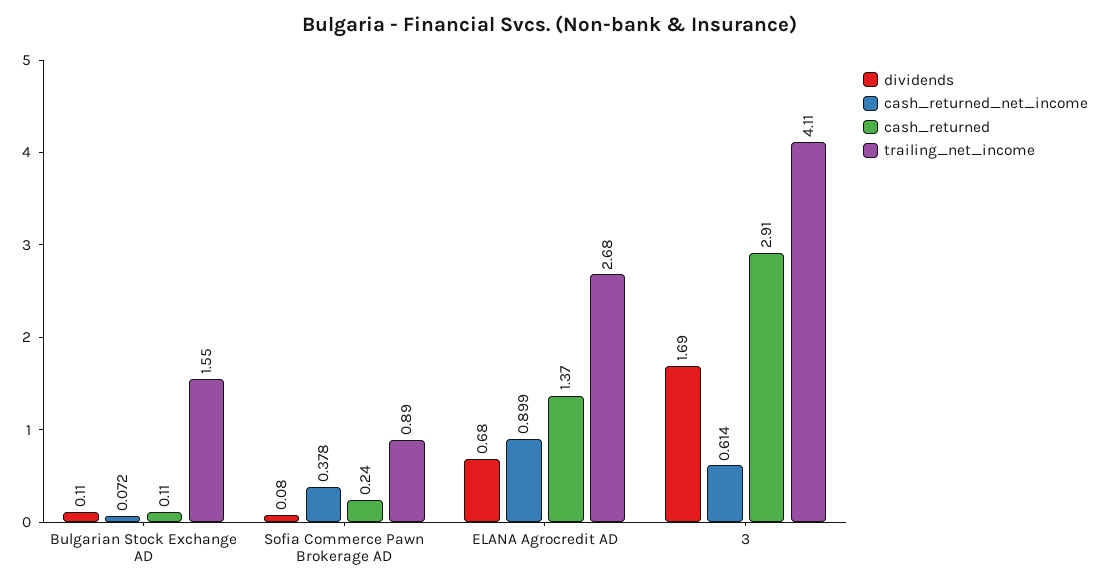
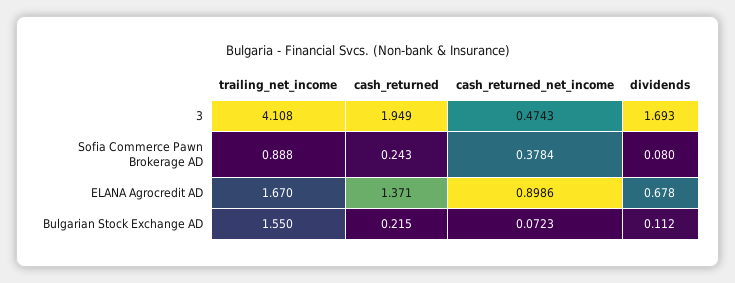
cash_returned, Bulgarian Stock Exchange AD: 0.11 -> 0.215
trailing_net_income, ELANA Agrocredit AD: 2.68 -> 1.67
cash_returned_net_income, 3: 0.614 -> 0.4743
cash_returned, 3: 2.91 -> 1.949

